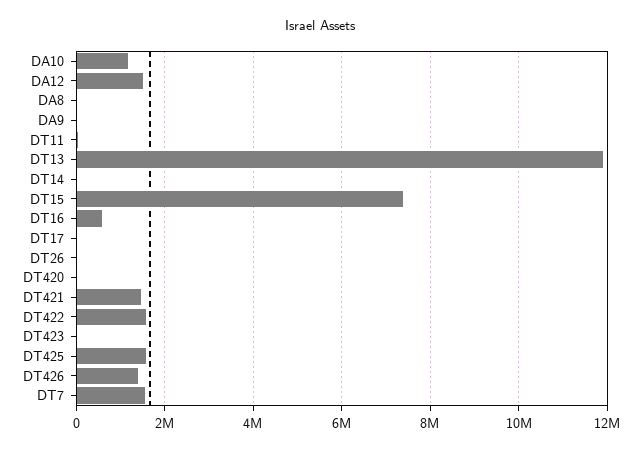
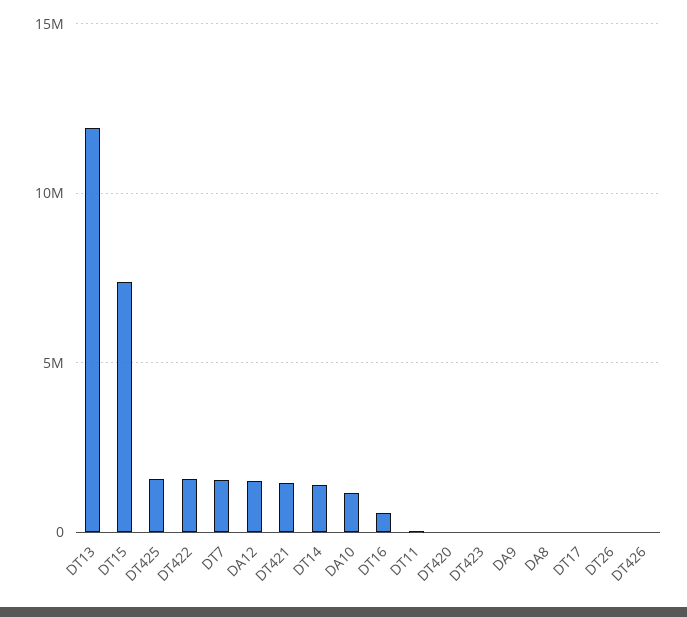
DT14: 0 -> 1500000
DT426: 1400000 -> 0

